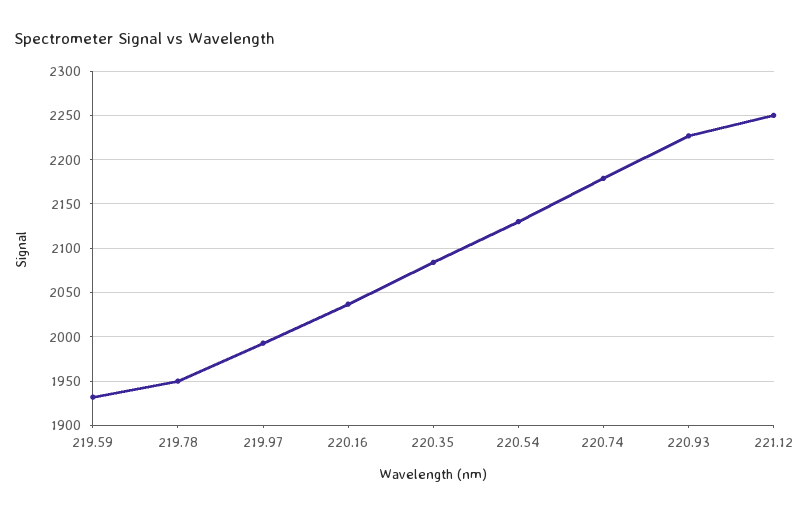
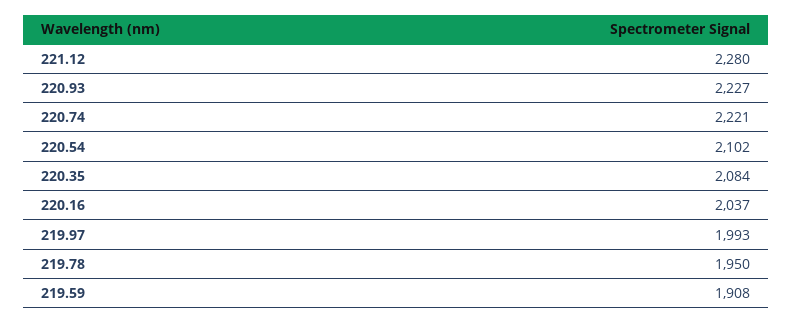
219.59: 1930 -> 1908
220.54: 2130 -> 2102
220.74: 2180 -> 2221
221.12: 2250 -> 2280

